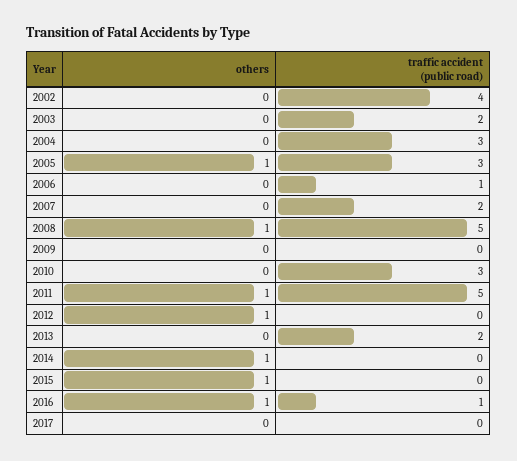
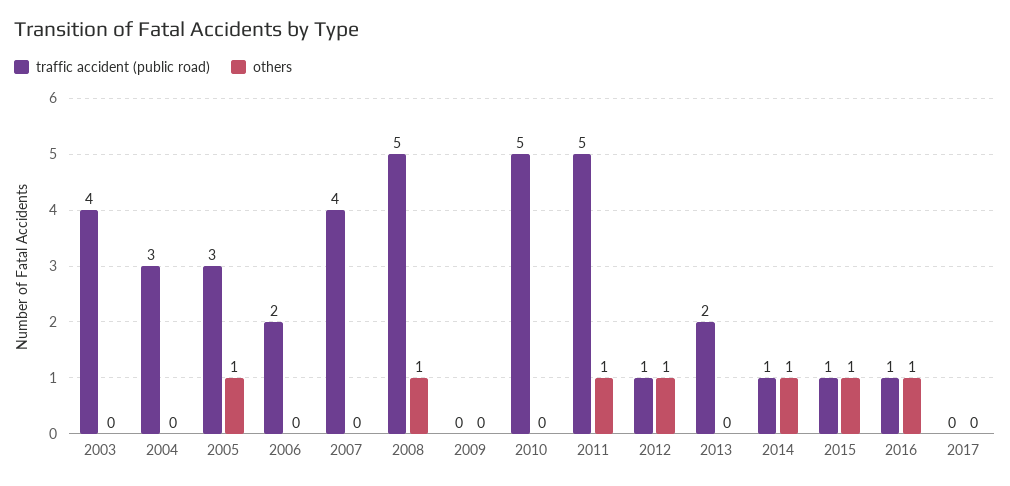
others, 2002: 0 -> none
traffic accident (public road), 2002: 4 -> none
traffic accident (public road), 2003: 2 -> 4
traffic accident (public road), 2006: 1 -> 2
traffic accident (public road), 2007: 2 -> 4
traffic accident (public road), 2010: 3 -> 5
traffic accident (public road), 2012: 0 -> 1
traffic accident (public road), 2014: 0 -> 1
traffic accident (public road), 2015: 0 -> 1

